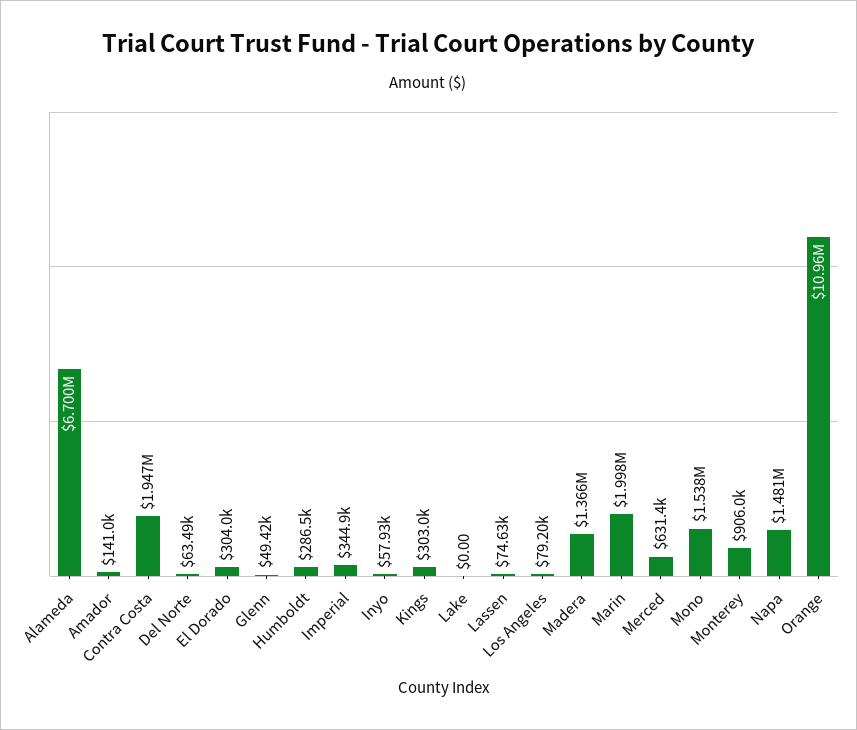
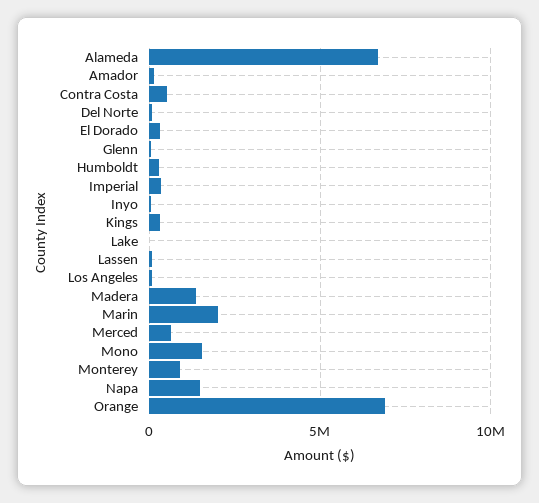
Contra Costa: 1947000 -> 500000
Orange: 10960000 -> 7000000

